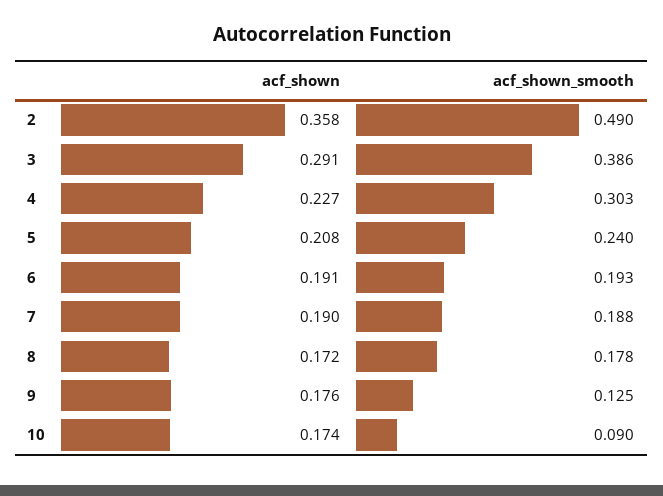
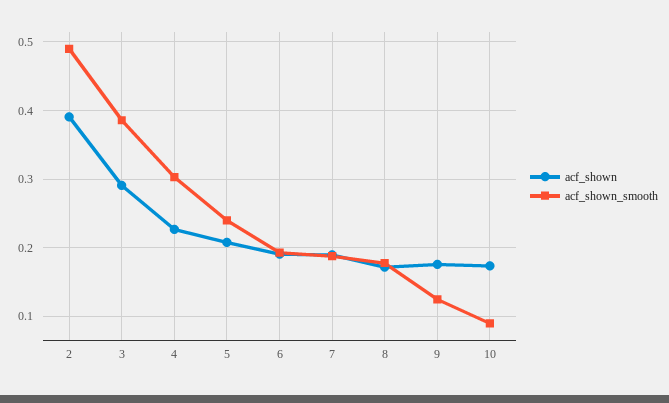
acf_shown, 2: 0.358 -> 0.39

